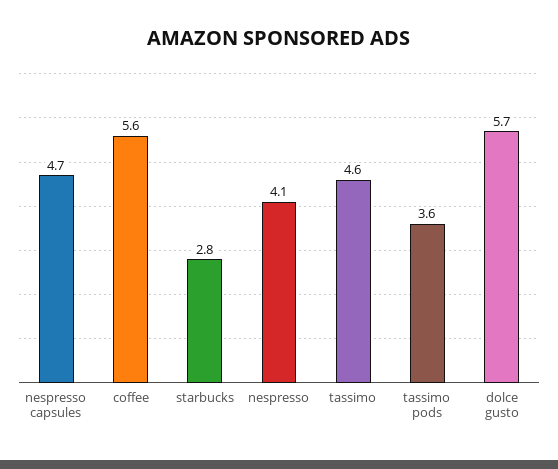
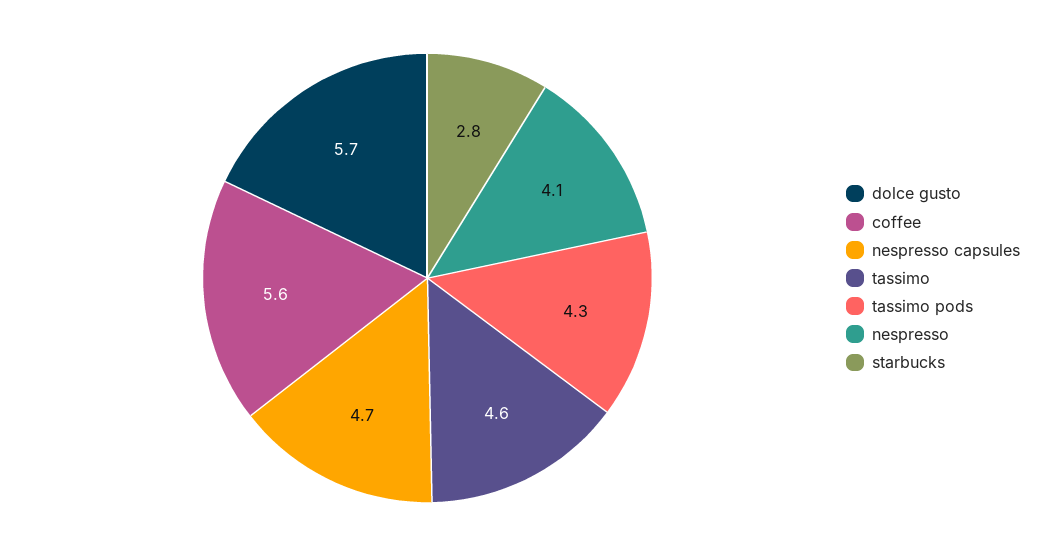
tassimo pods: 3.6 -> 4.3

